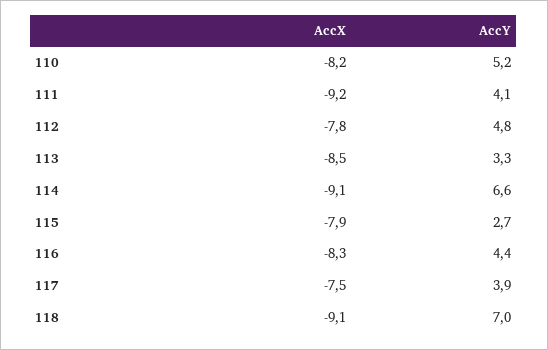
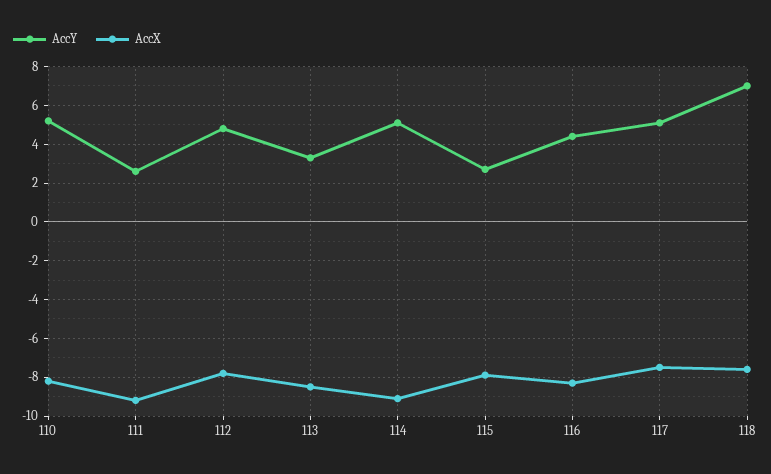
AccY, 111: 4.1 -> 2.5
AccY, 114: 6.6 -> 5
AccY, 117: 3.9 -> 5
AccX, 118: -9.1 -> -7.5

